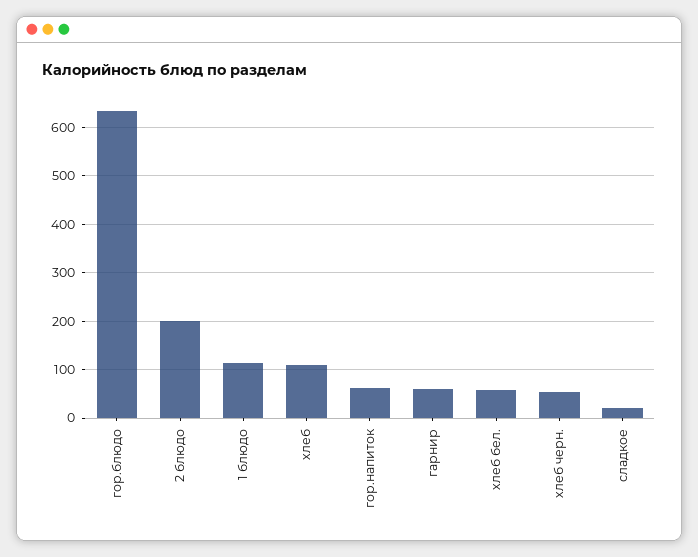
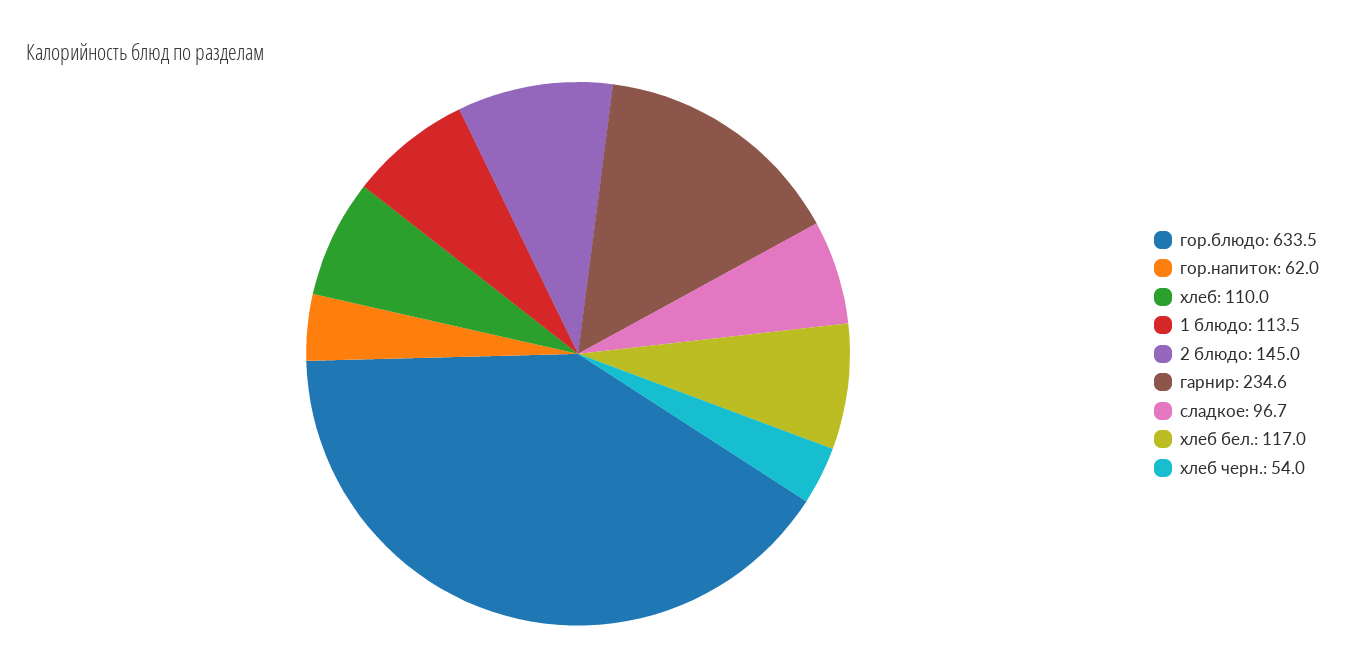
2 блюдо: 200 -> 145
гарнир: 60 -> 234.6
хлеб бел.: 60 -> 117
сладкое: 20 -> 96.7

